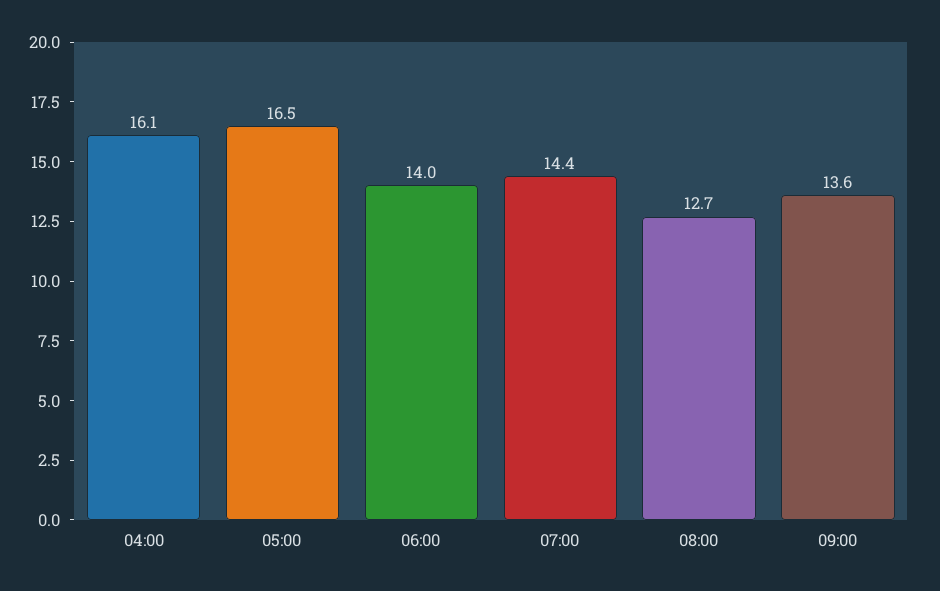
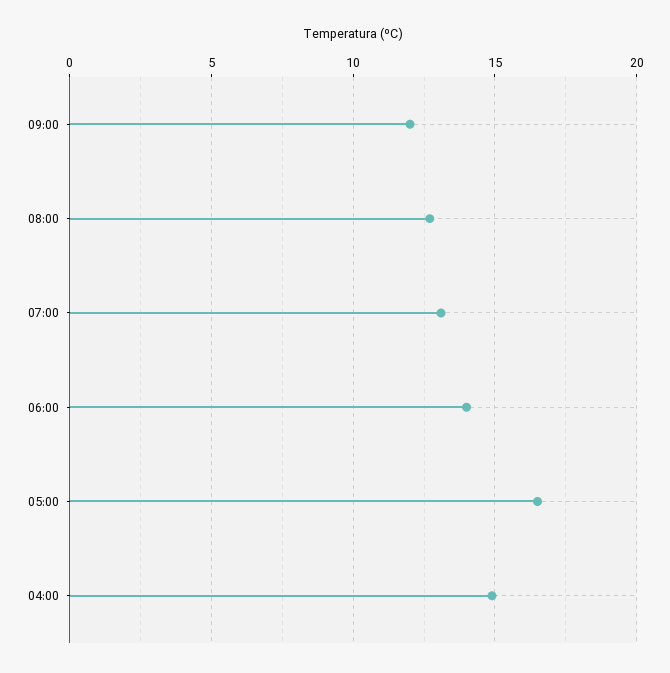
04:00: 16.1 -> 15
07:00: 14.4 -> 13
09:00: 13.6 -> 12

